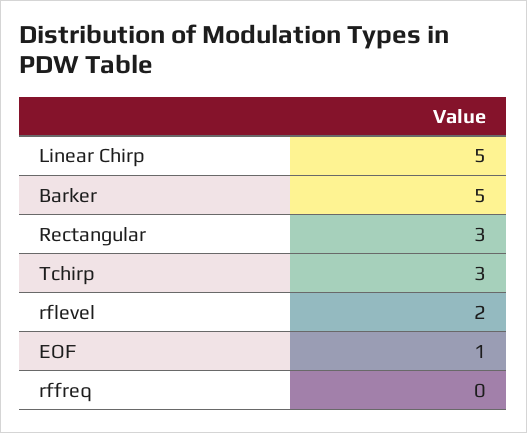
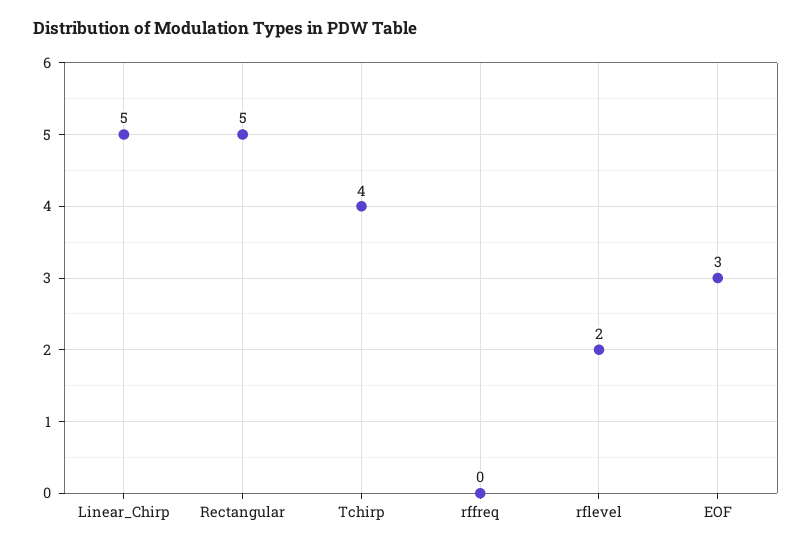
Barker: 5 -> none
Rectangular: 3 -> 5
Tchirp: 3 -> 4
EOF: 1 -> 3

